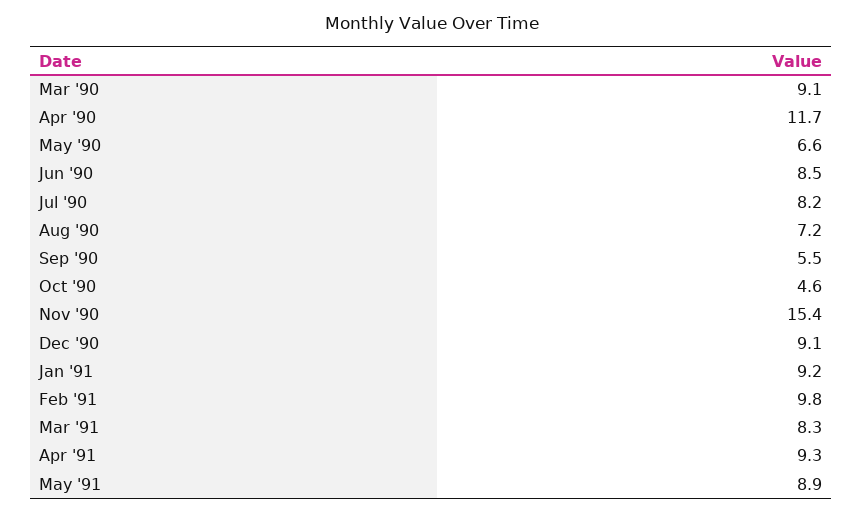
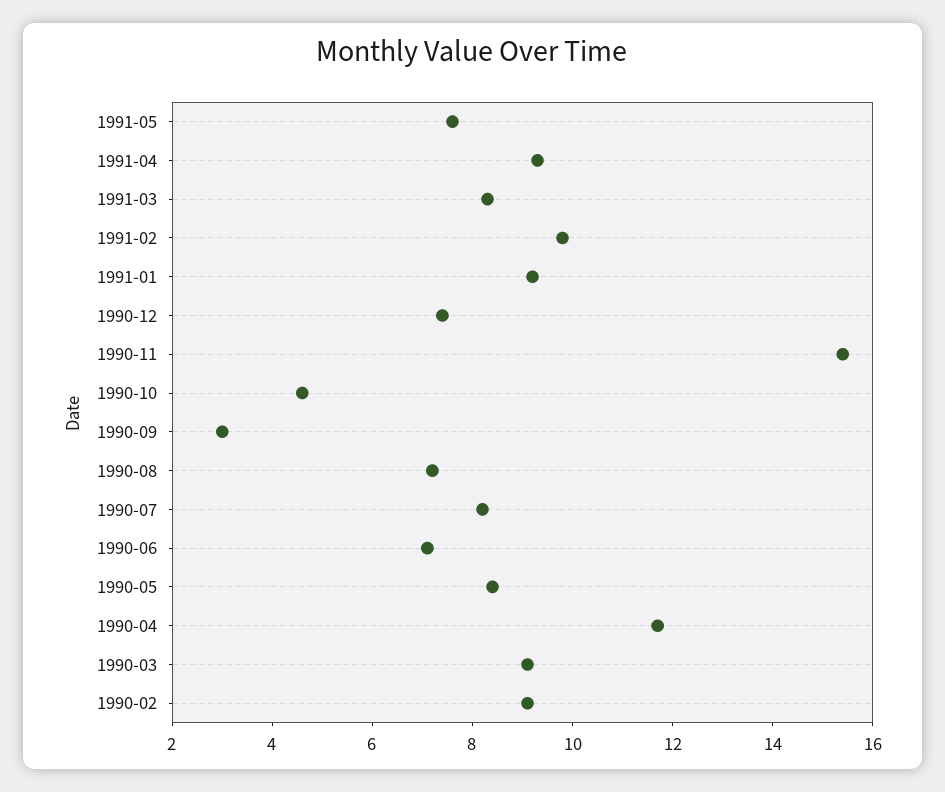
May '90: 6.6 -> 8.5
Jun '90: 8.5 -> 7
Sep '90: 5.5 -> 3
Dec '90: 9.1 -> 7.5
May '91: 8.9 -> 7.5
1990-02: none -> 9

